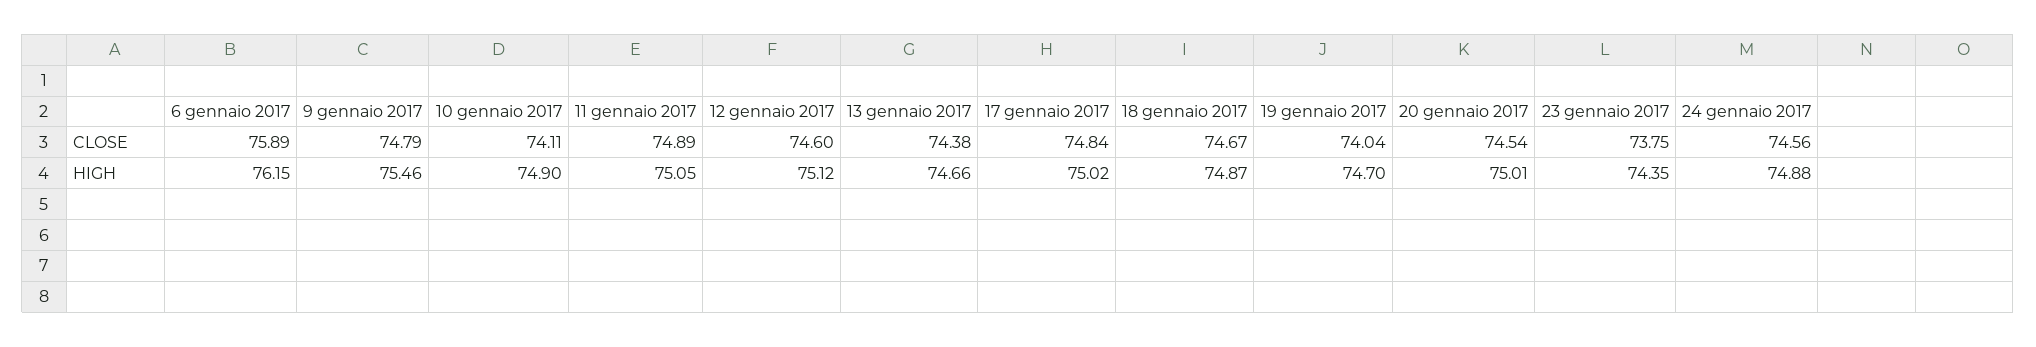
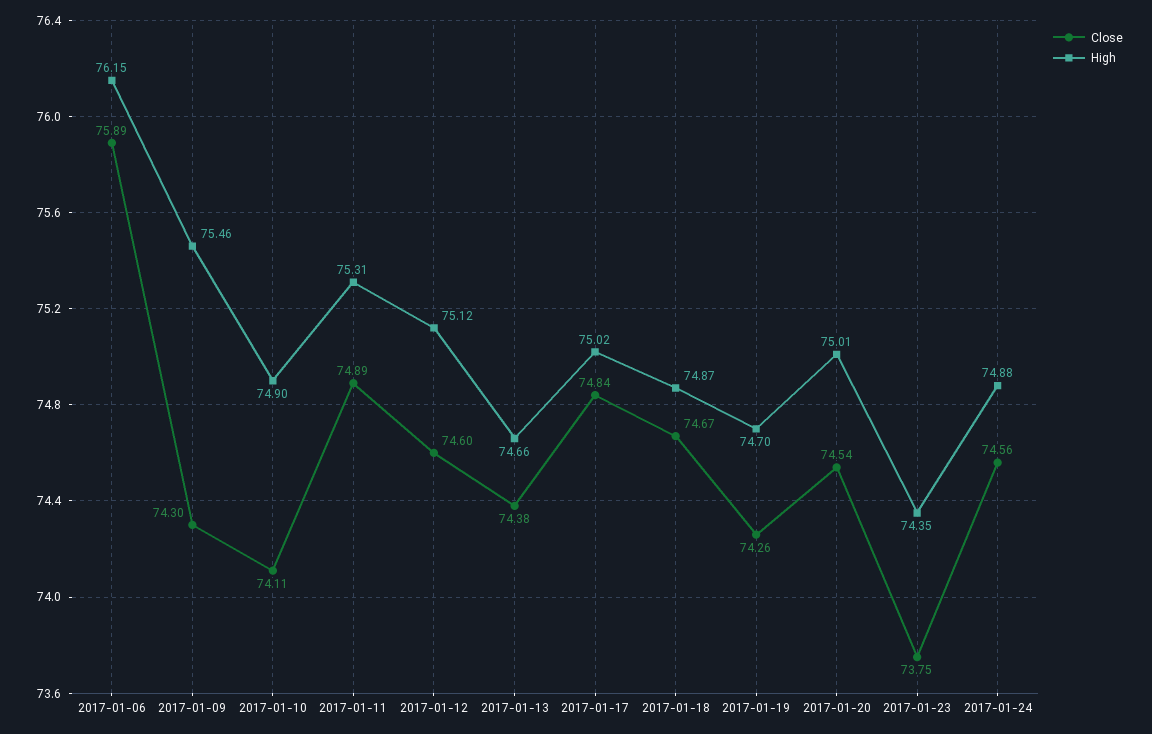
CLOSE, 9 gennaio 2017: 74.79 -> 74.3
CLOSE, 19 gennaio 2017: 74.04 -> 74.26
HIGH, 11 gennaio 2017: 75.05 -> 75.31

